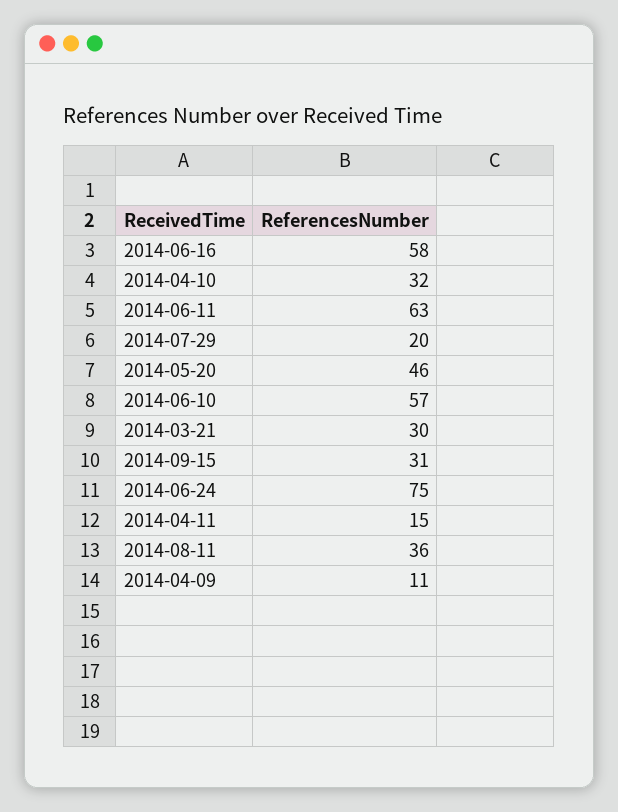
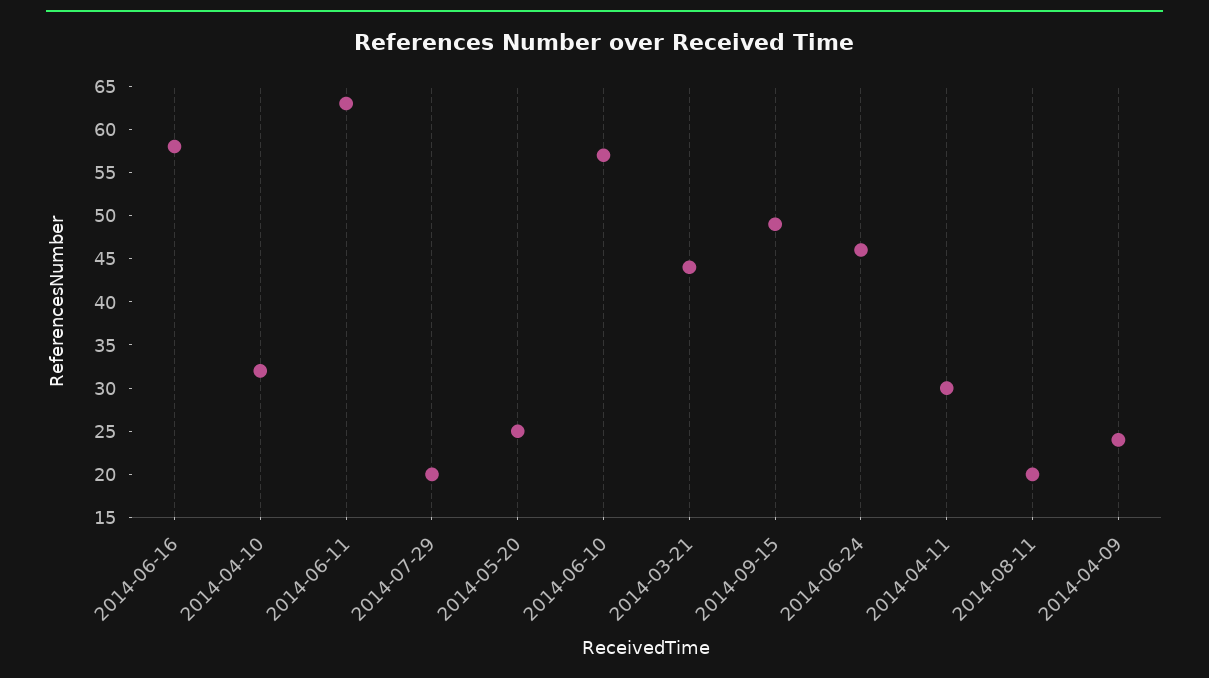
2014-05-20: 46 -> 25
2014-03-21: 30 -> 44
2014-09-15: 31 -> 49
2014-06-24: 75 -> 46
2014-04-11: 15 -> 30
2014-08-11: 36 -> 20
2014-04-09: 11 -> 24

